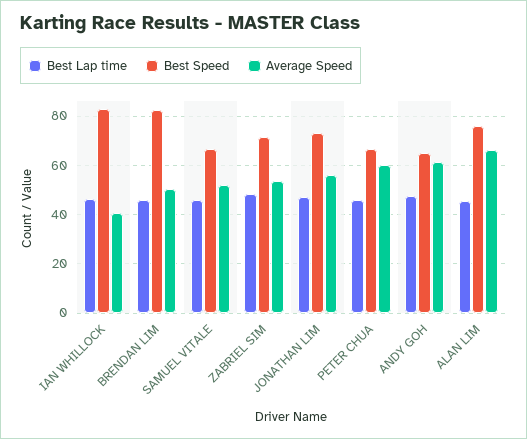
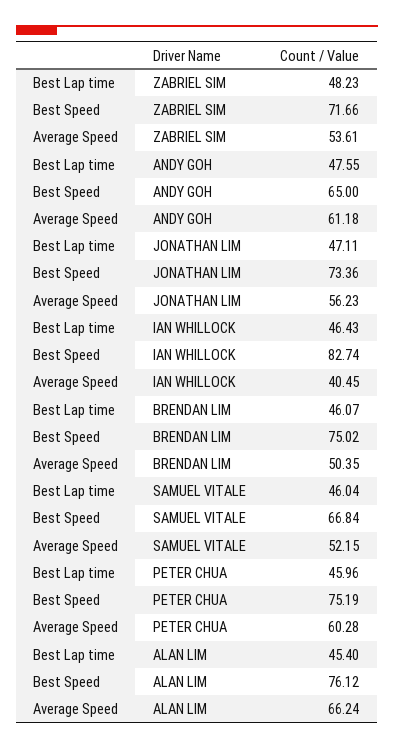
Best Speed, BRENDAN LIM: 82.5 -> 75.02
Best Speed, PETER CHUA: 67.5 -> 75.19

